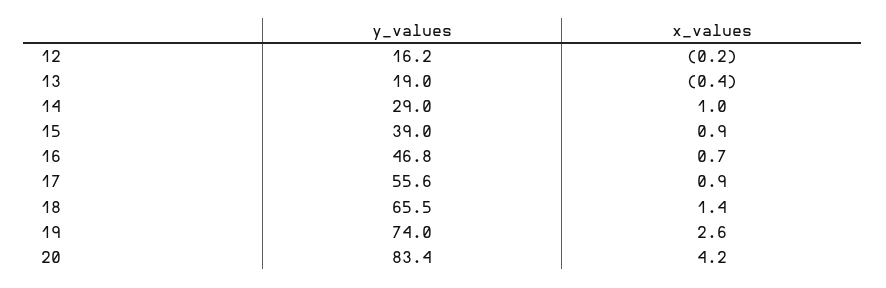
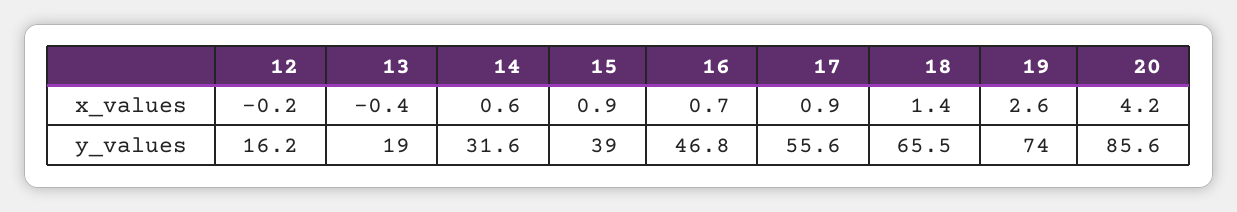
y_values, 14: 29 -> 31.6
x_values, 14: 1 -> 0.6
y_values, 20: 83.4 -> 85.6

